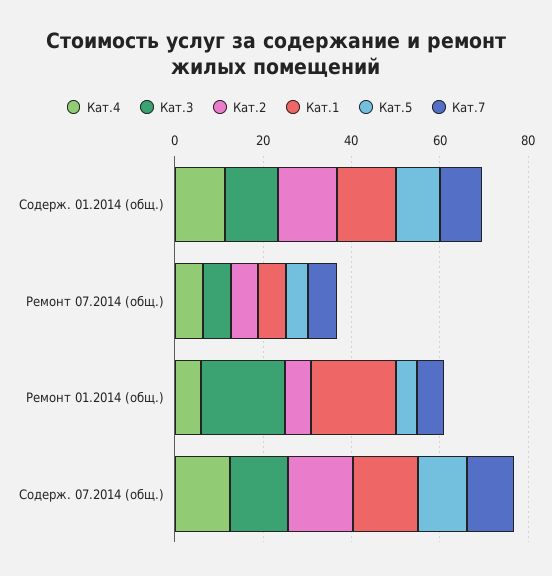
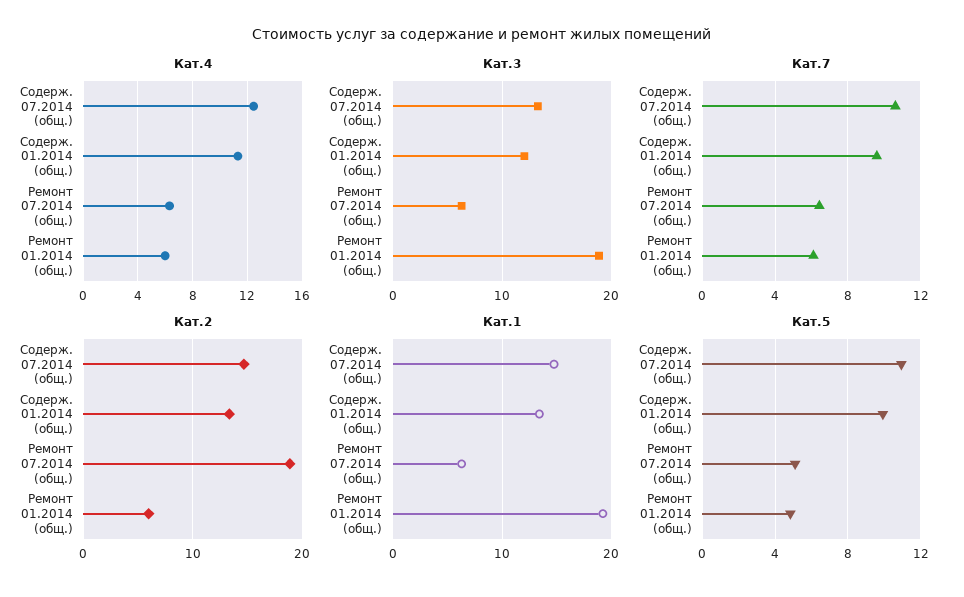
Кат.2, Ремонт 07.2014 (общ.): 5 -> 19

